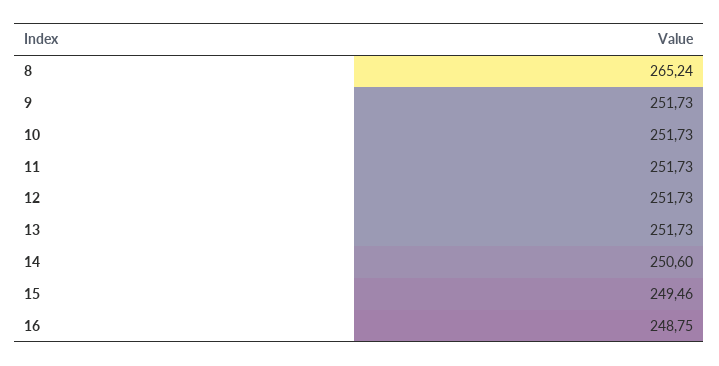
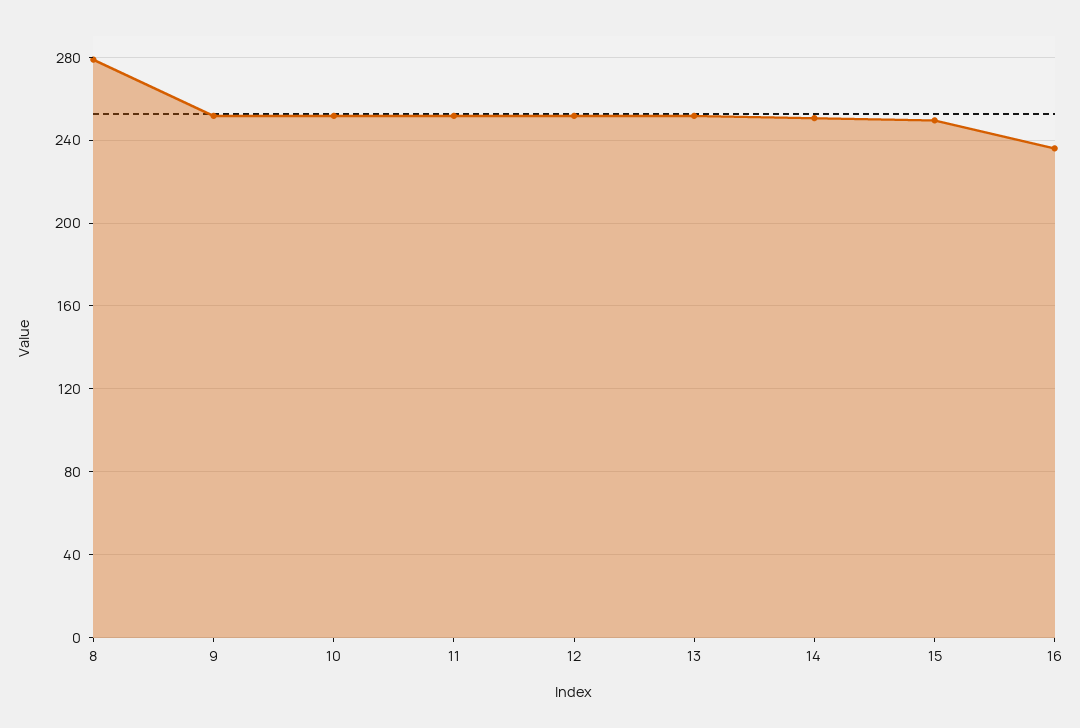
8: 265.24 -> 280
16: 248.75 -> 235

